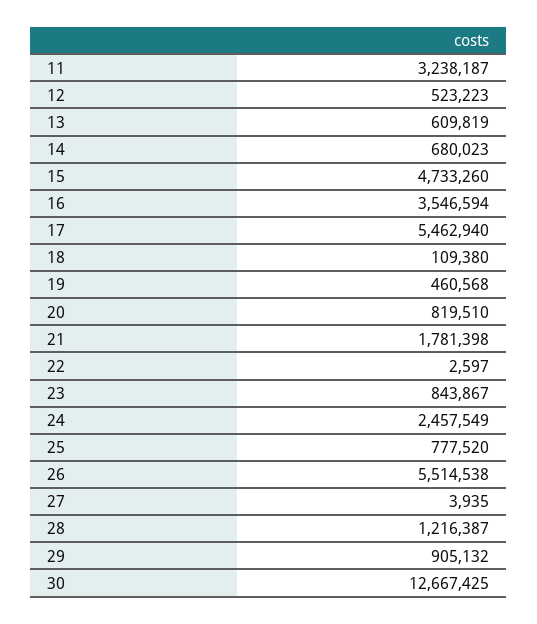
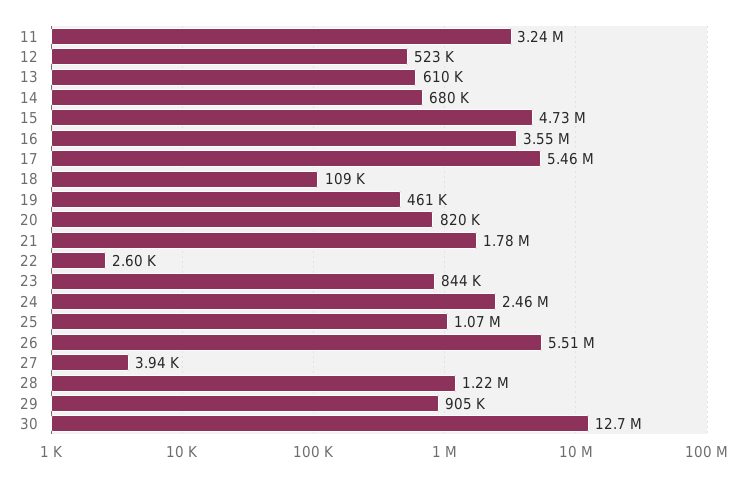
25: 777520 -> 1070000

